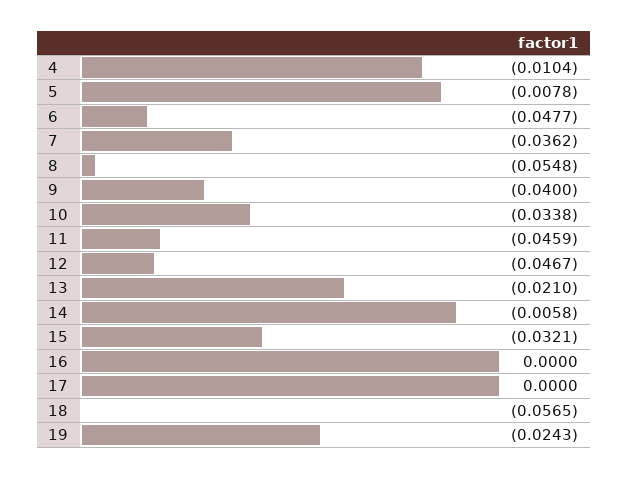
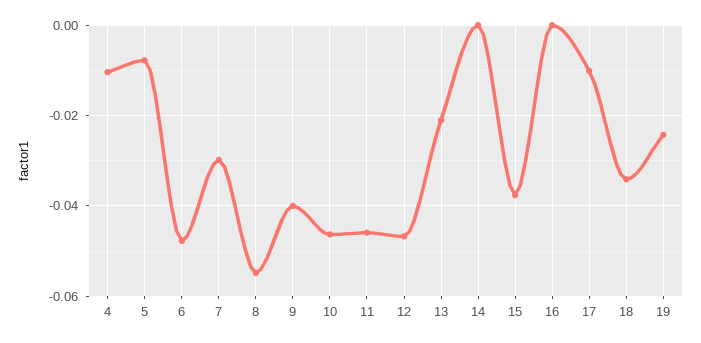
7: -0.0362 -> -0.03
10: -0.0338 -> -0.046
14: -0.0058 -> 0
15: -0.0321 -> -0.038
17: 0 -> -0.01
18: -0.0565 -> -0.034

